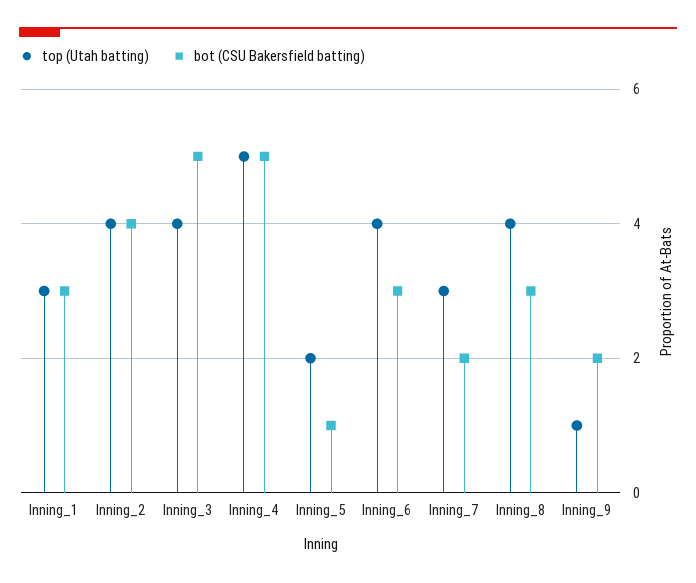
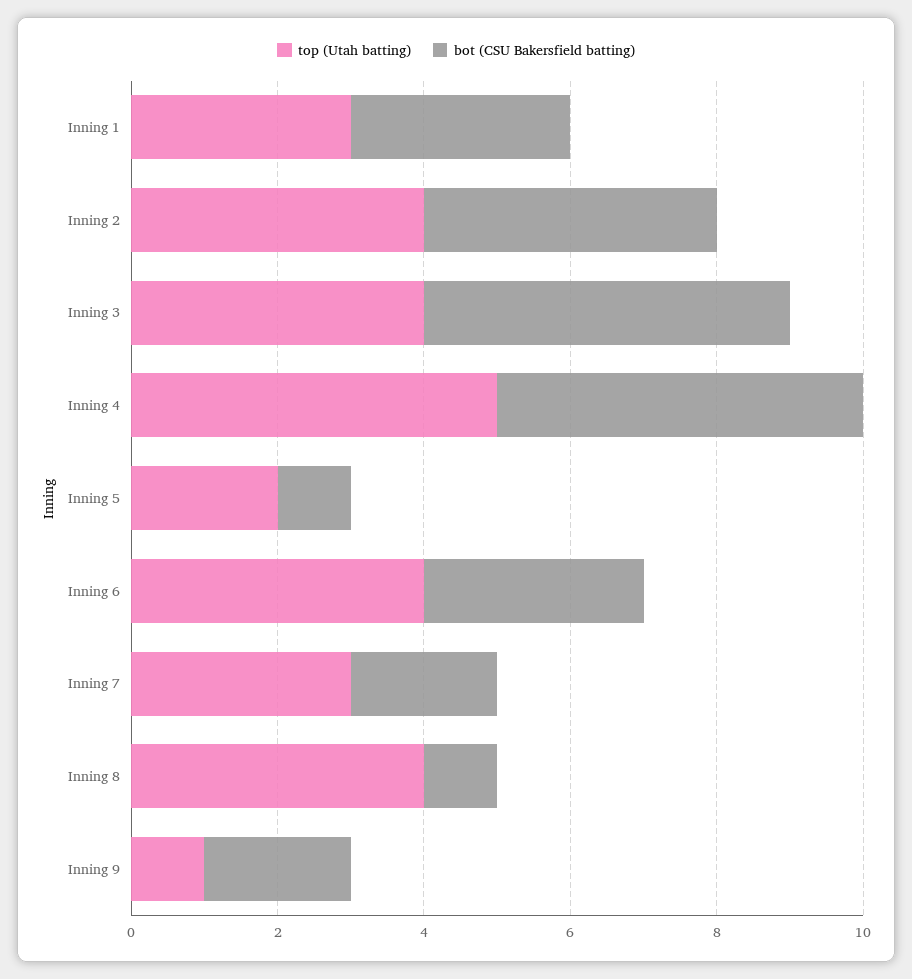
bot (CSU Bakersfield batting), Inning_8: 3 -> 1

